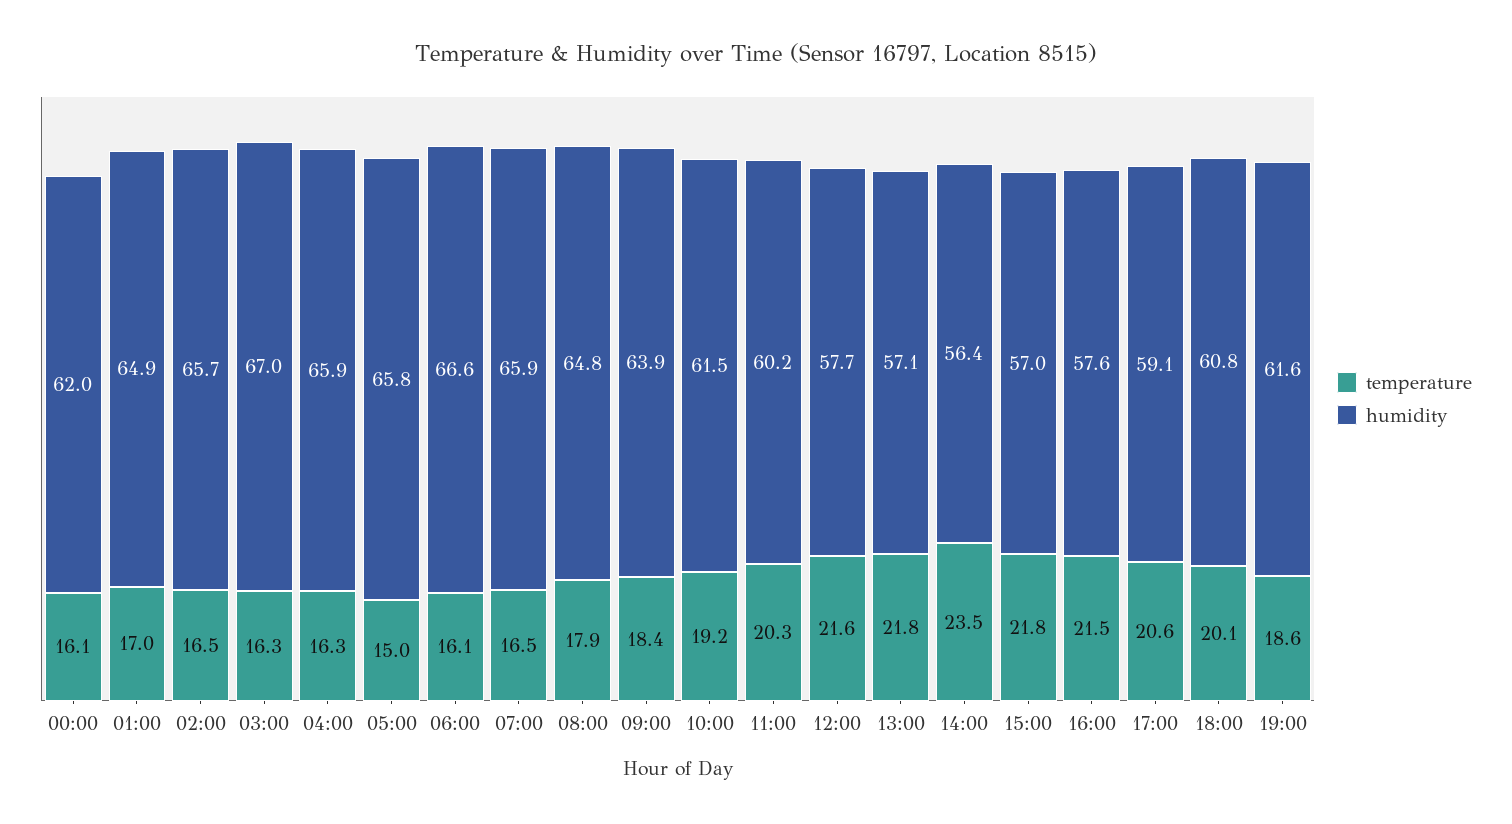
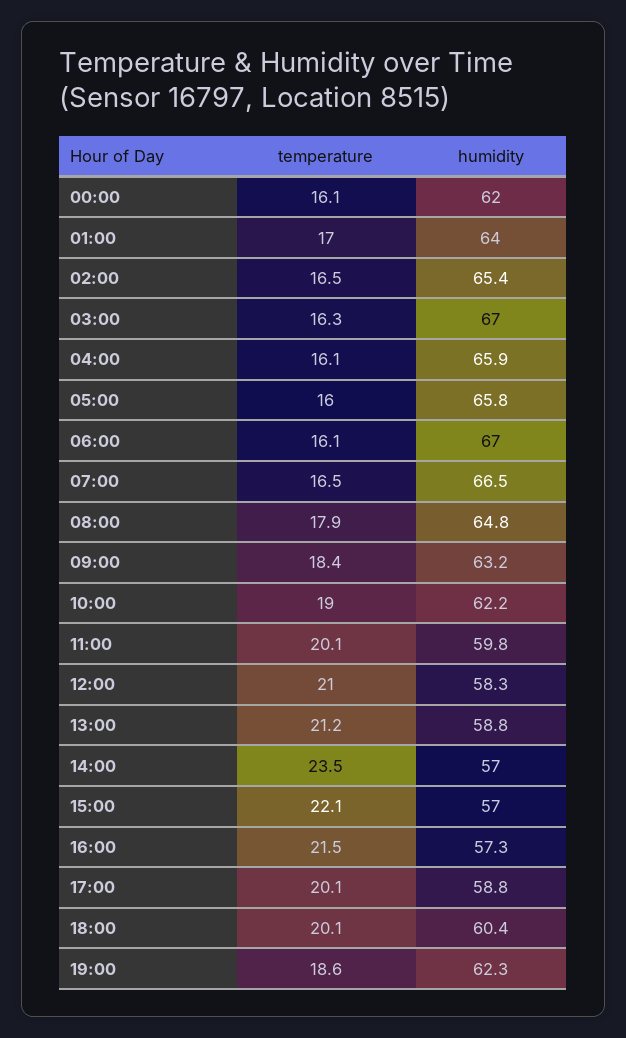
humidity, 01:00: 64.9 -> 64
humidity, 02:00: 65.7 -> 65.4
temperature, 04:00: 16.3 -> 16.1
temperature, 05:00: 15 -> 16
humidity, 06:00: 66.6 -> 67
humidity, 07:00: 65.9 -> 66.5
humidity, 09:00: 63.9 -> 63.2
temperature, 10:00: 19.2 -> 19
humidity, 10:00: 61.5 -> 62.2
temperature, 11:00: 20.3 -> 20.1
humidity, 11:00: 60.2 -> 59.8
temperature, 12:00: 21.6 -> 21
humidity, 12:00: 57.7 -> 58.3
temperature, 13:00: 21.8 -> 21.2
humidity, 13:00: 57.1 -> 58.8
humidity, 14:00: 56.4 -> 57
temperature, 15:00: 21.8 -> 22.1
humidity, 16:00: 57.6 -> 57.3
temperature, 17:00: 20.6 -> 20.1
humidity, 17:00: 59.1 -> 58.8
humidity, 18:00: 60.8 -> 60.4
humidity, 19:00: 61.6 -> 62.3

